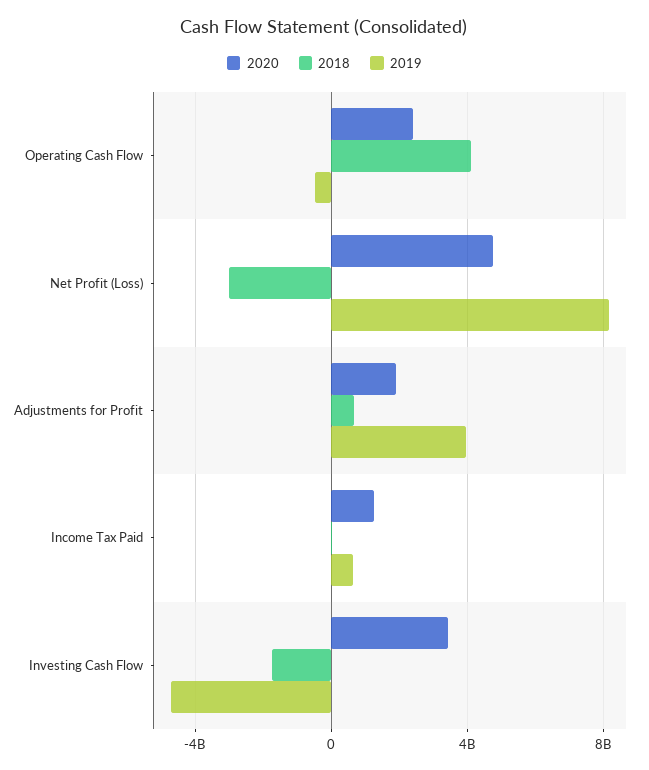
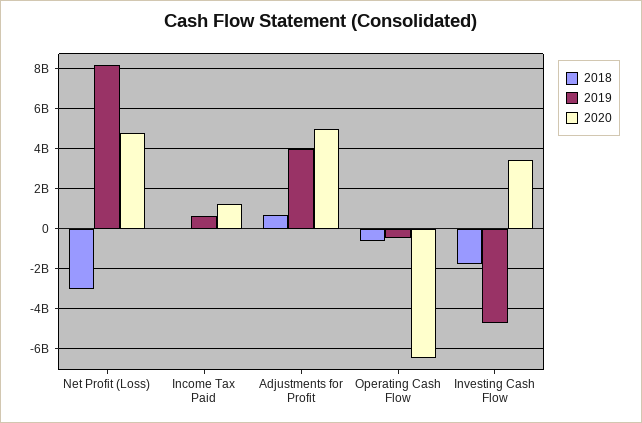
2020, Operating Cash Flow: 2500000000 -> -6500000000
2018, Operating Cash Flow: 4000000000 -> -500000000
2020, Adjustments for Profit: 2000000000 -> 5000000000

